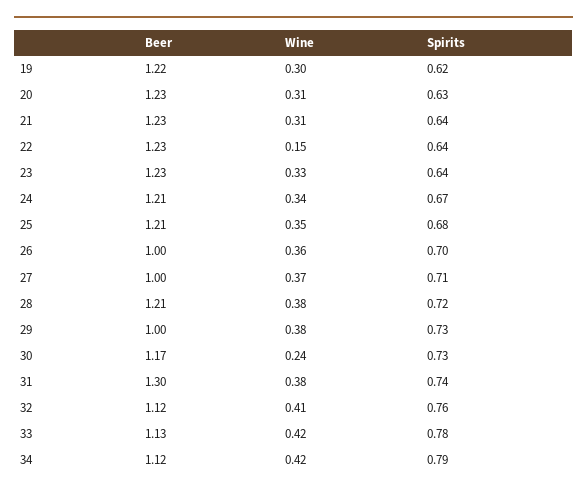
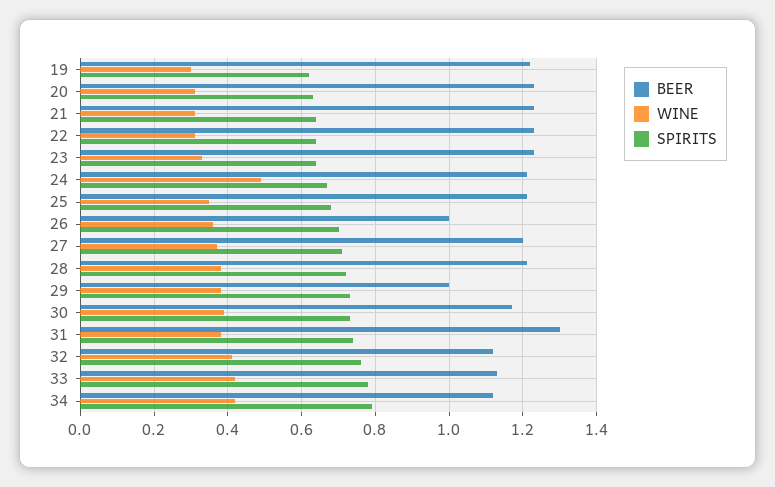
Wine, 22: 0.15 -> 0.3
Wine, 24: 0.34 -> 0.5
Beer, 27: 1 -> 1.2
Wine, 30: 0.24 -> 0.4

